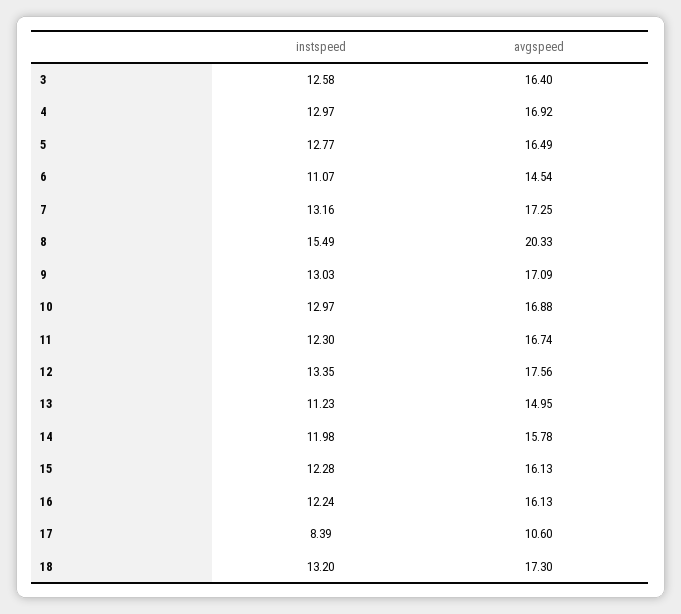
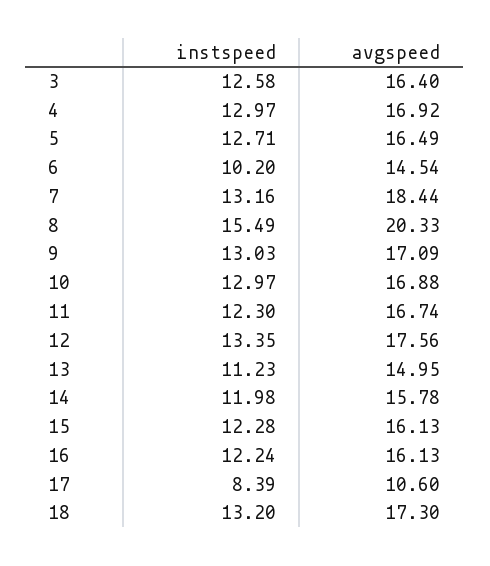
instspeed, 5: 12.77 -> 12.71
instspeed, 6: 11.07 -> 10.2
avgspeed, 7: 17.25 -> 18.44

